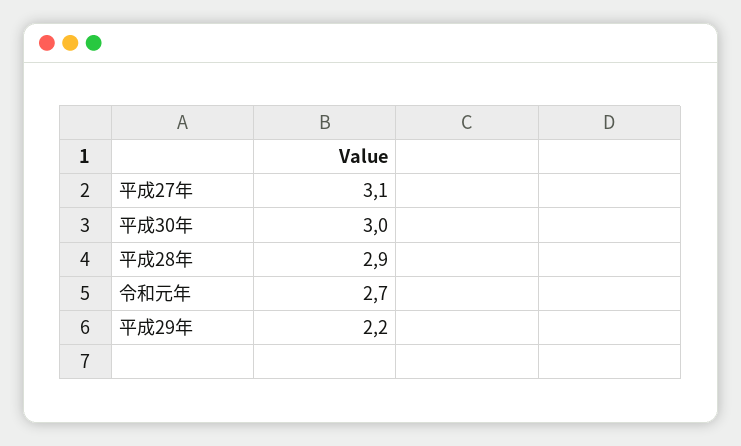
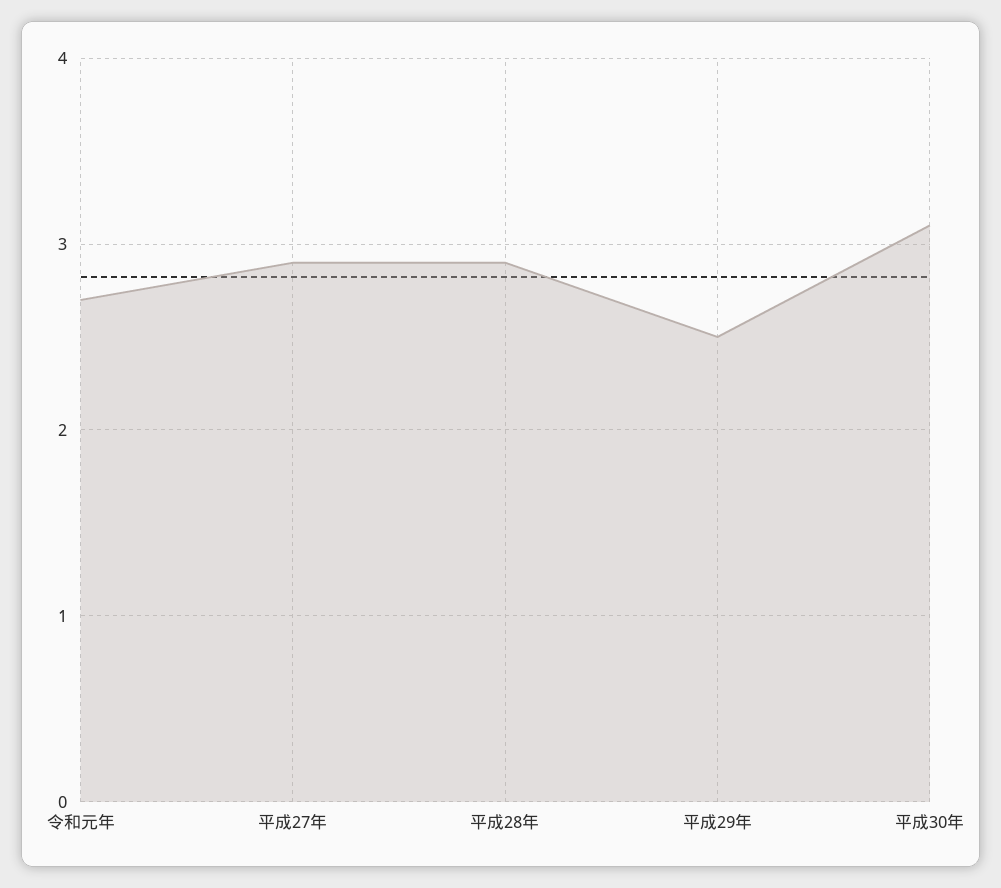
平成27年: 3.1 -> 2.9
平成30年: 3 -> 3.1
平成29年: 2.2 -> 2.5

